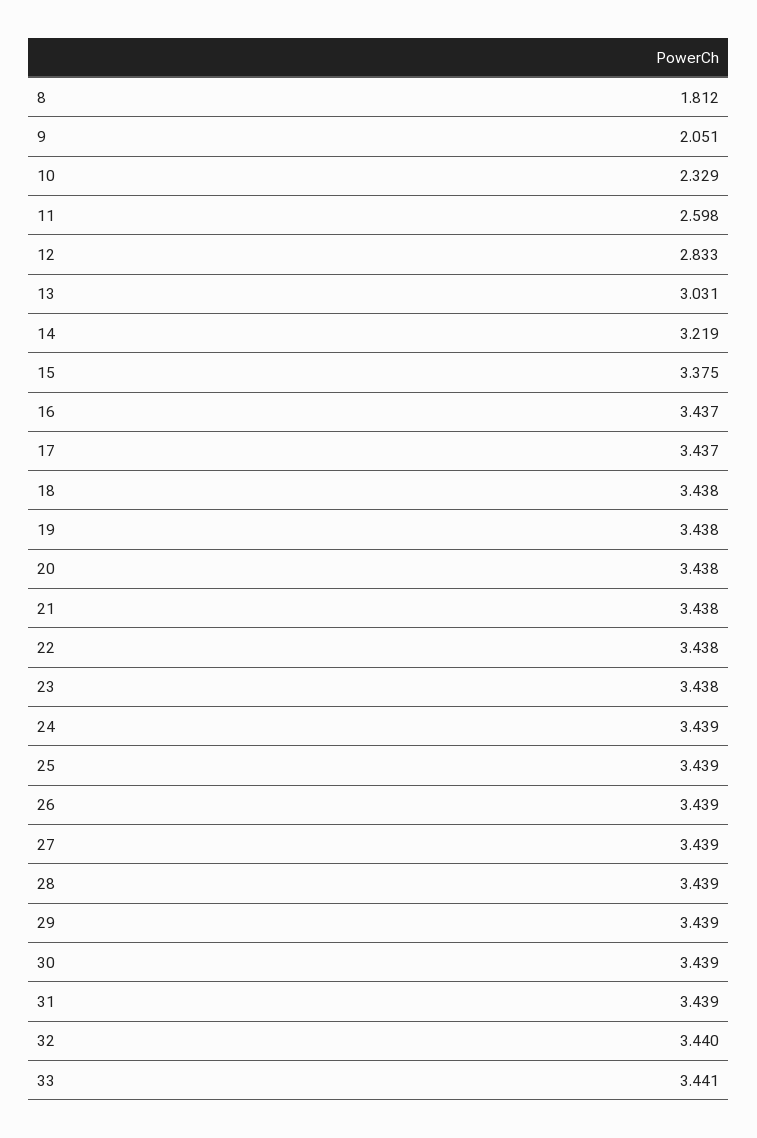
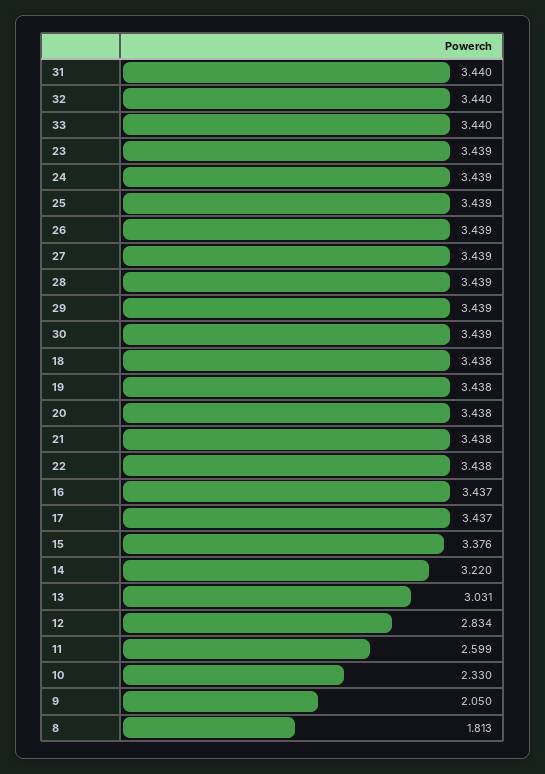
8: 1.812 -> 1.813
9: 2.051 -> 2.05
10: 2.329 -> 2.33
11: 2.598 -> 2.599
12: 2.833 -> 2.834
14: 3.219 -> 3.22
15: 3.375 -> 3.376
23: 3.438 -> 3.439
31: 3.439 -> 3.44
33: 3.441 -> 3.44

